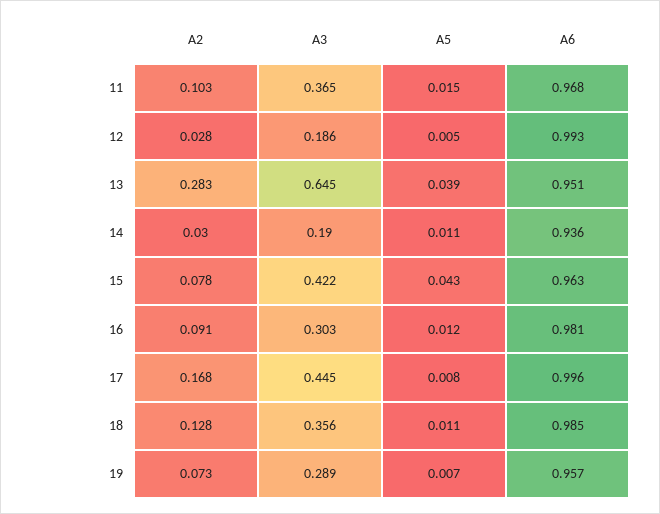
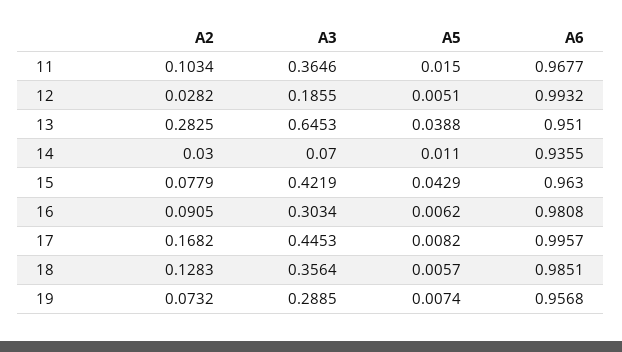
A3, 14: 0.19 -> 0.07
A5, 16: 0.012 -> 0.0062
A5, 18: 0.011 -> 0.0057

